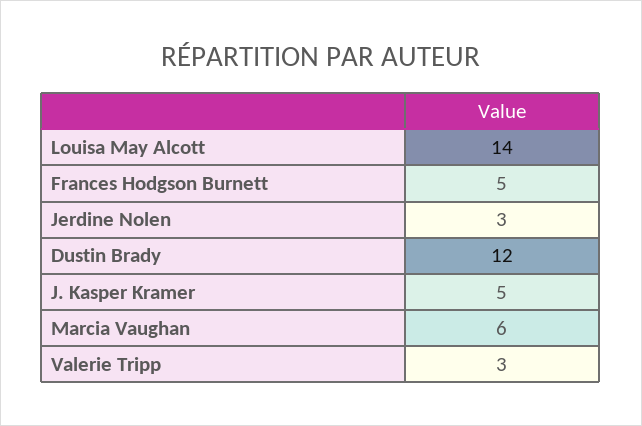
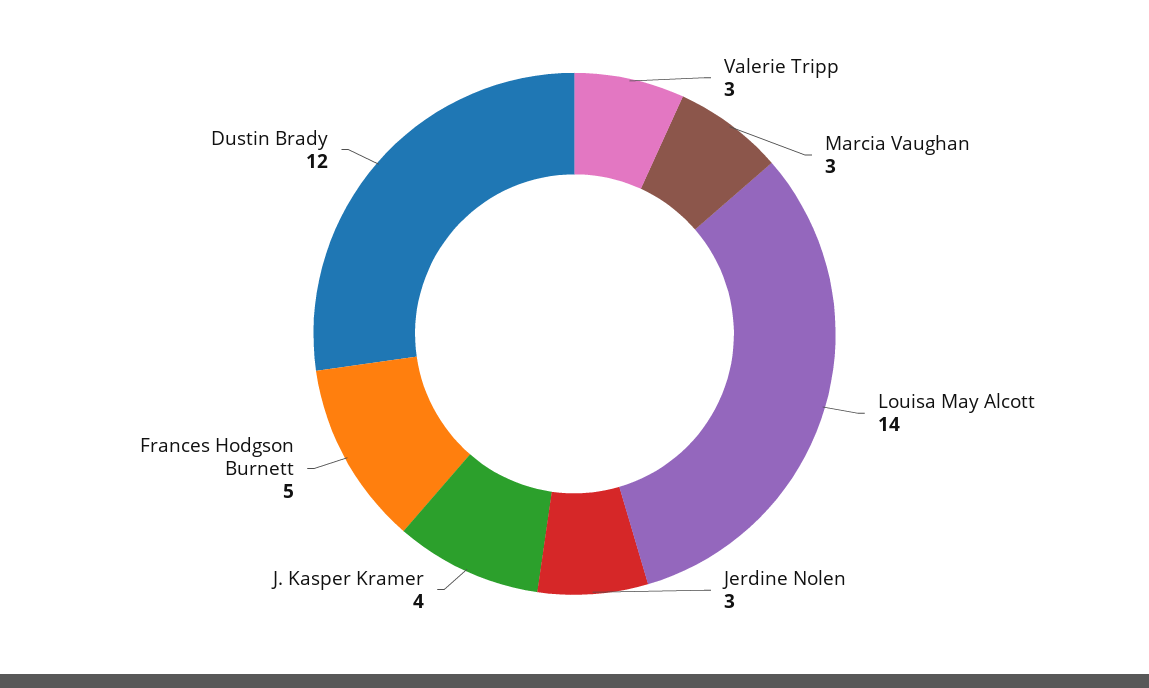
J. Kasper Kramer: 5 -> 4
Marcia Vaughan: 6 -> 3

